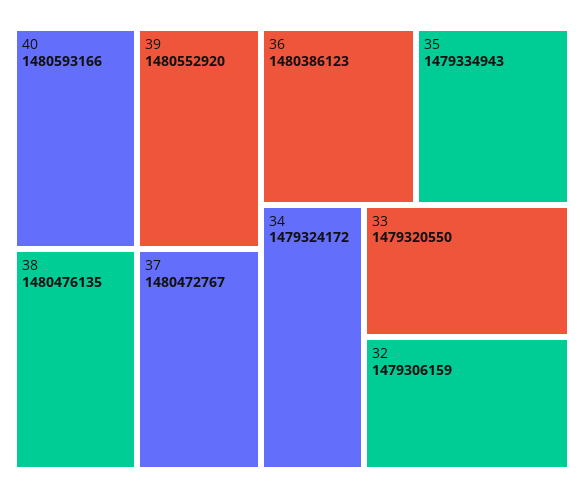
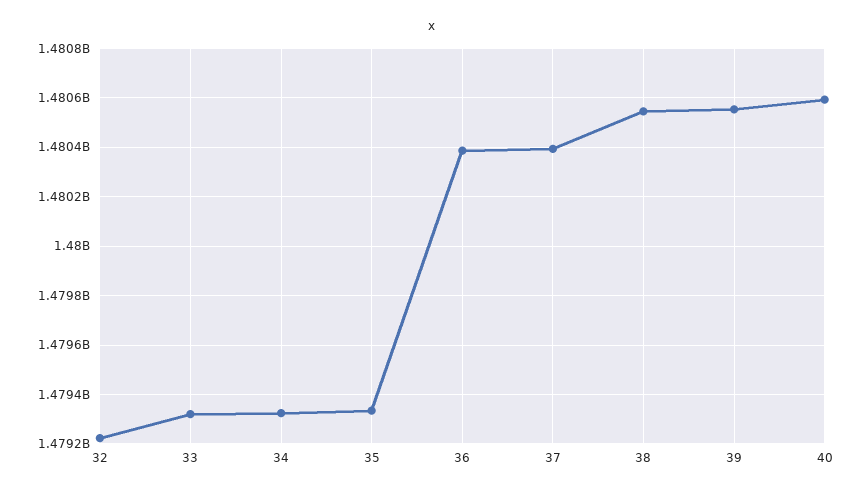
38: 1480476135 -> 1480550000
37: 1480472767 -> 1480400000
32: 1479306159 -> 1479225000

